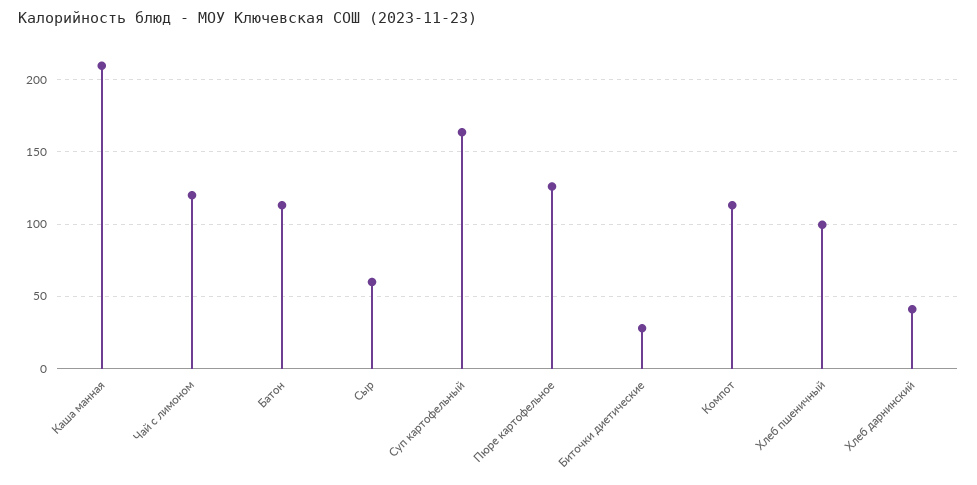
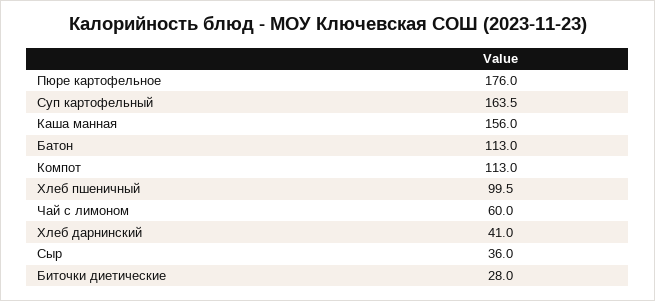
Каша манная: 210 -> 156
Чай с лимоном: 120 -> 60
Сыр: 60 -> 36
Пюре картофельное: 125 -> 176

